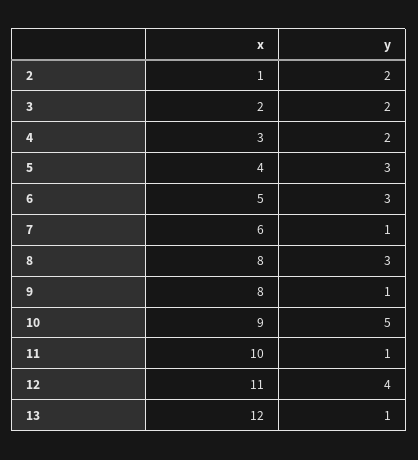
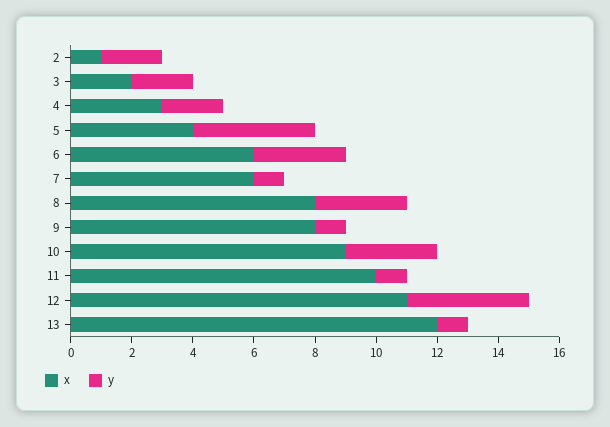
y, 5: 3 -> 4
x, 6: 5 -> 6
y, 10: 5 -> 3

